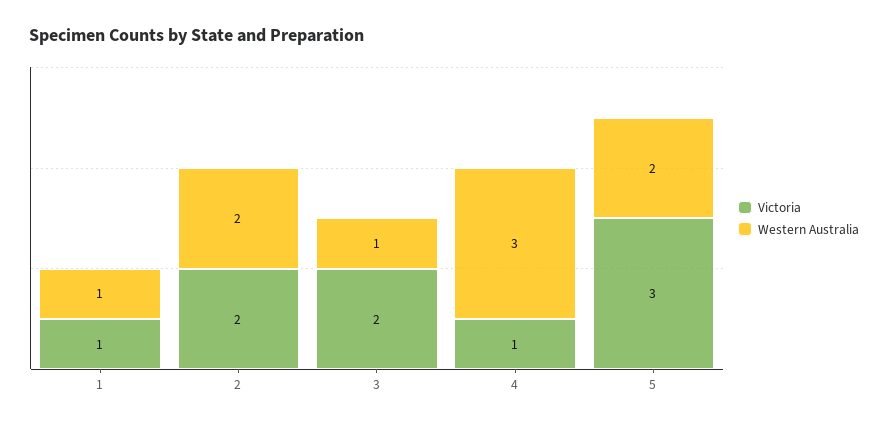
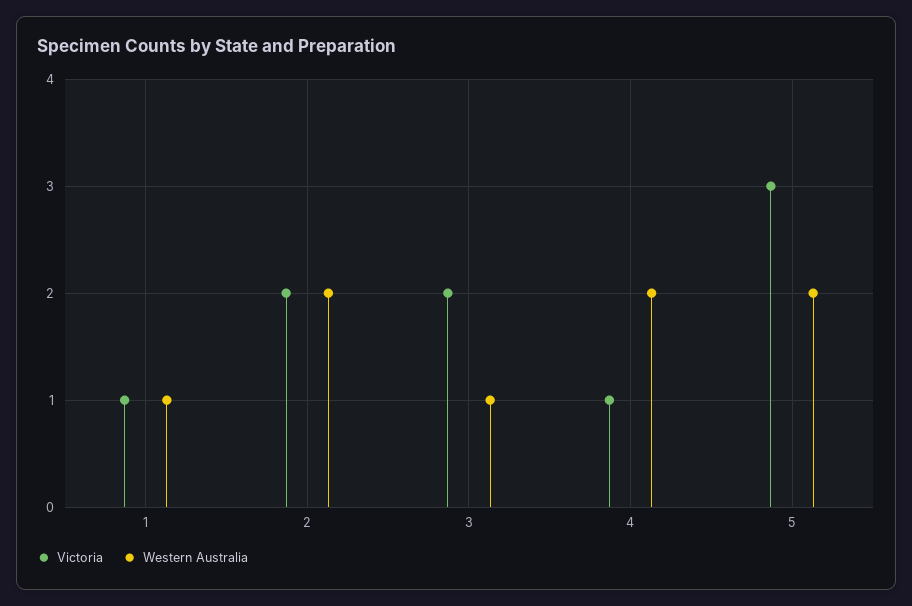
Western Australia, 4: 3 -> 2

